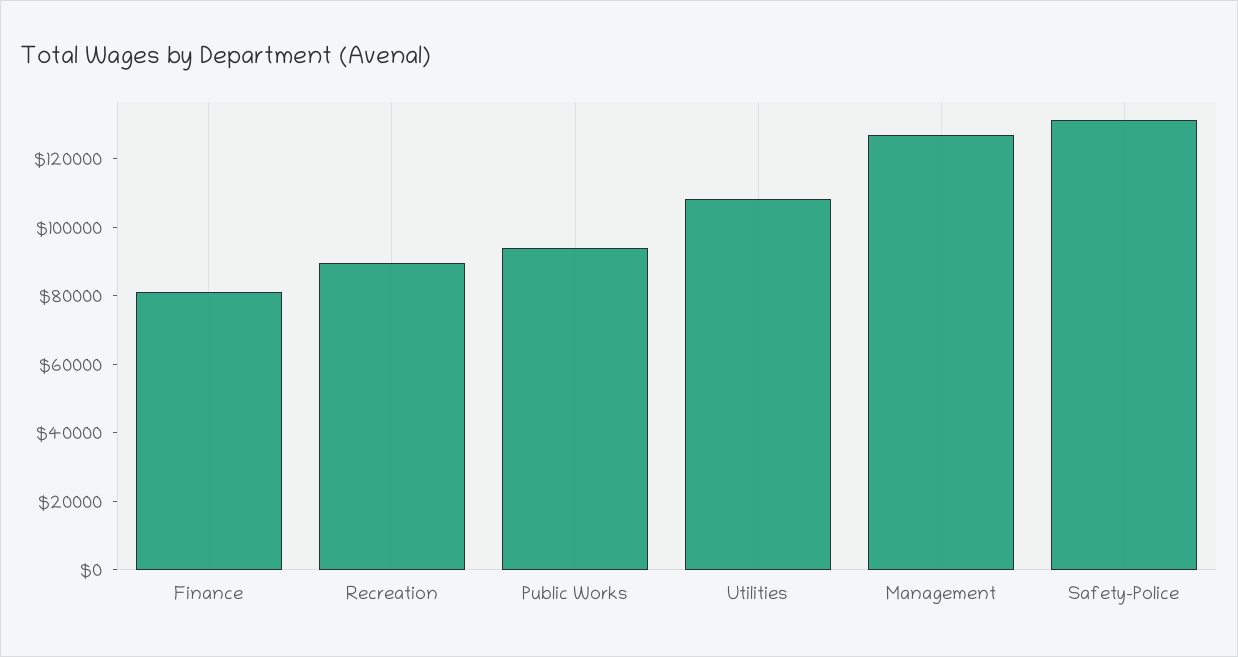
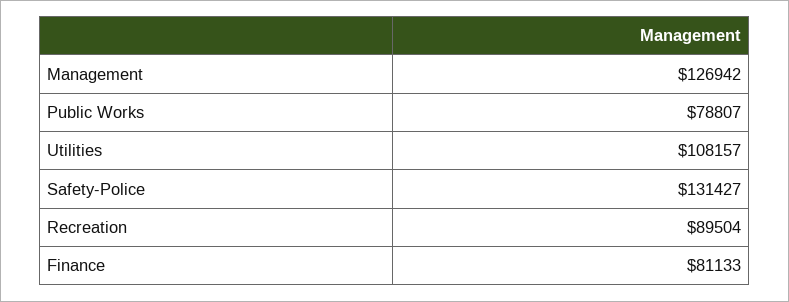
Public Works: 95000 -> 78807

